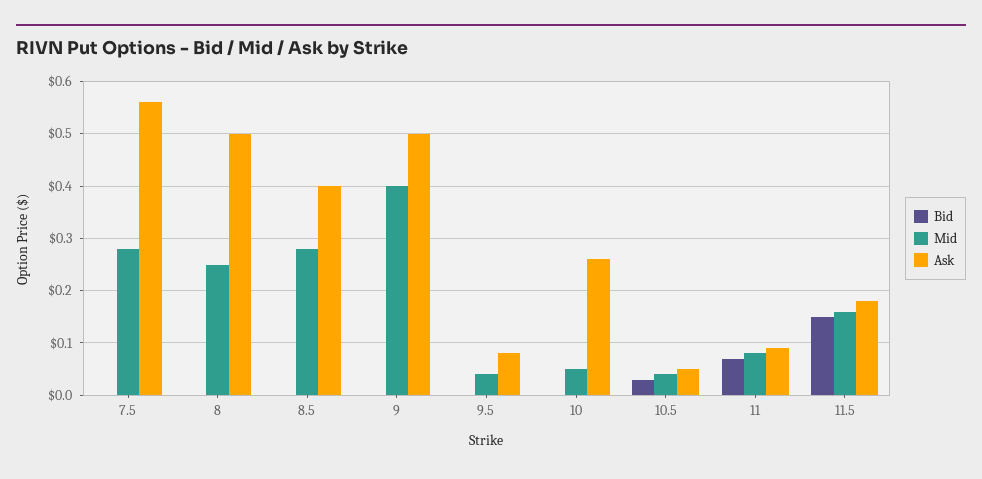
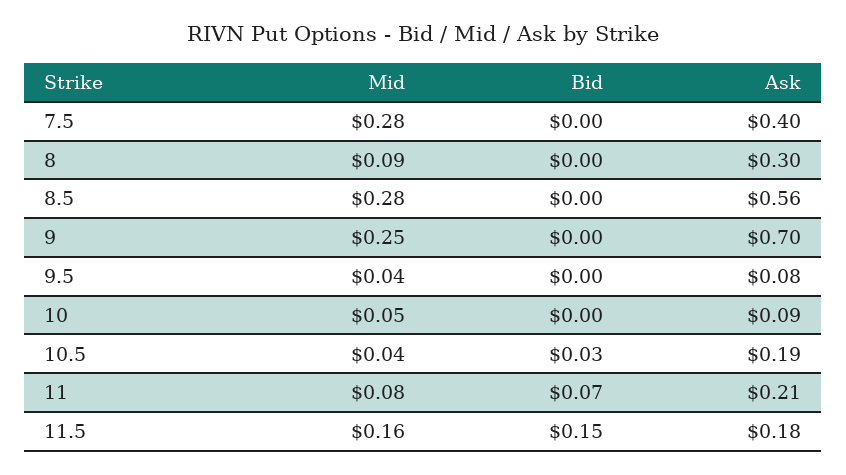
Ask, 7.5: 0.55 -> 0.4
Mid, 8: 0.25 -> 0.09
Ask, 8: 0.5 -> 0.3
Ask, 8.5: 0.4 -> 0.56
Mid, 9: 0.4 -> 0.25
Ask, 9: 0.5 -> 0.7
Ask, 10: 0.25 -> 0.09
Ask, 10.5: 0.05 -> 0.19
Ask, 11: 0.1 -> 0.21

